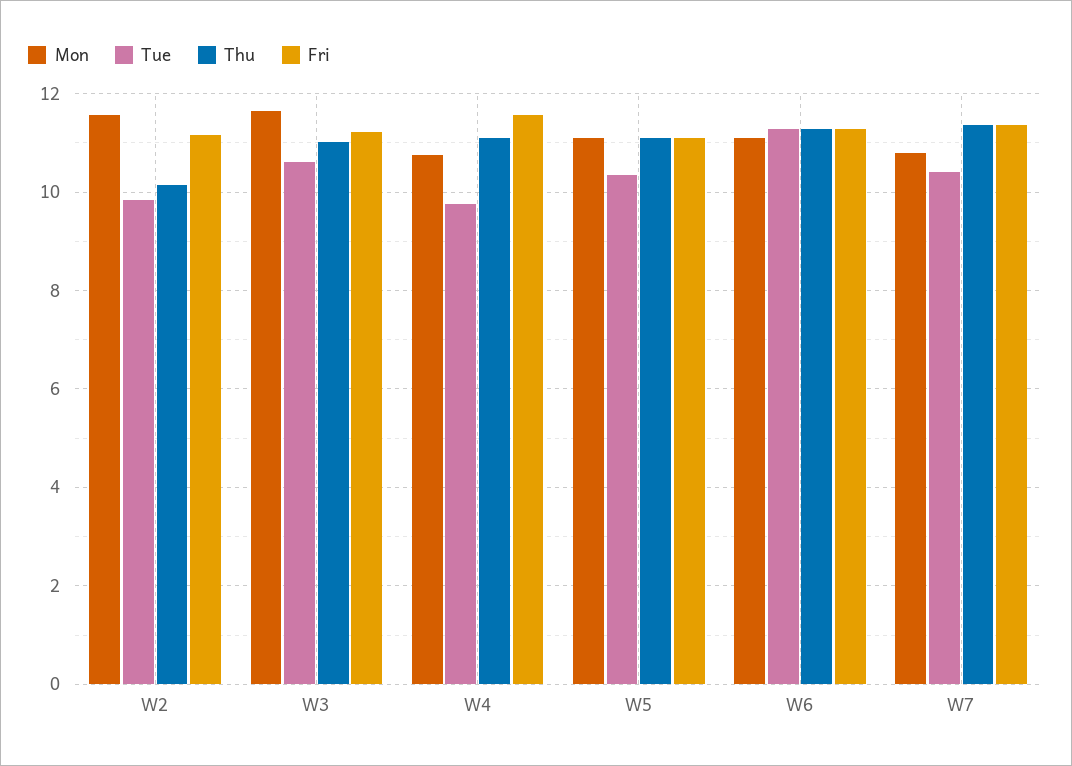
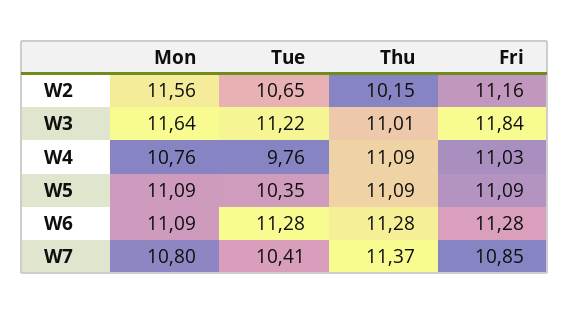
Tue, W2: 9.8 -> 10.65
Tue, W3: 10.6 -> 11.22
Fri, W3: 11.2 -> 11.84
Fri, W4: 11.6 -> 11.03
Fri, W7: 11.4 -> 10.85

